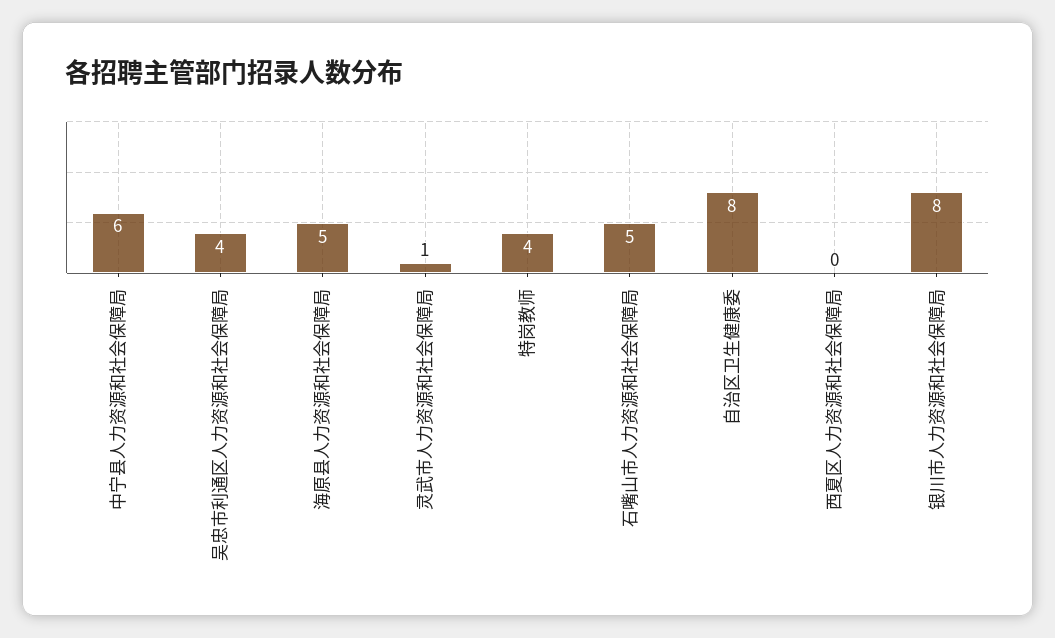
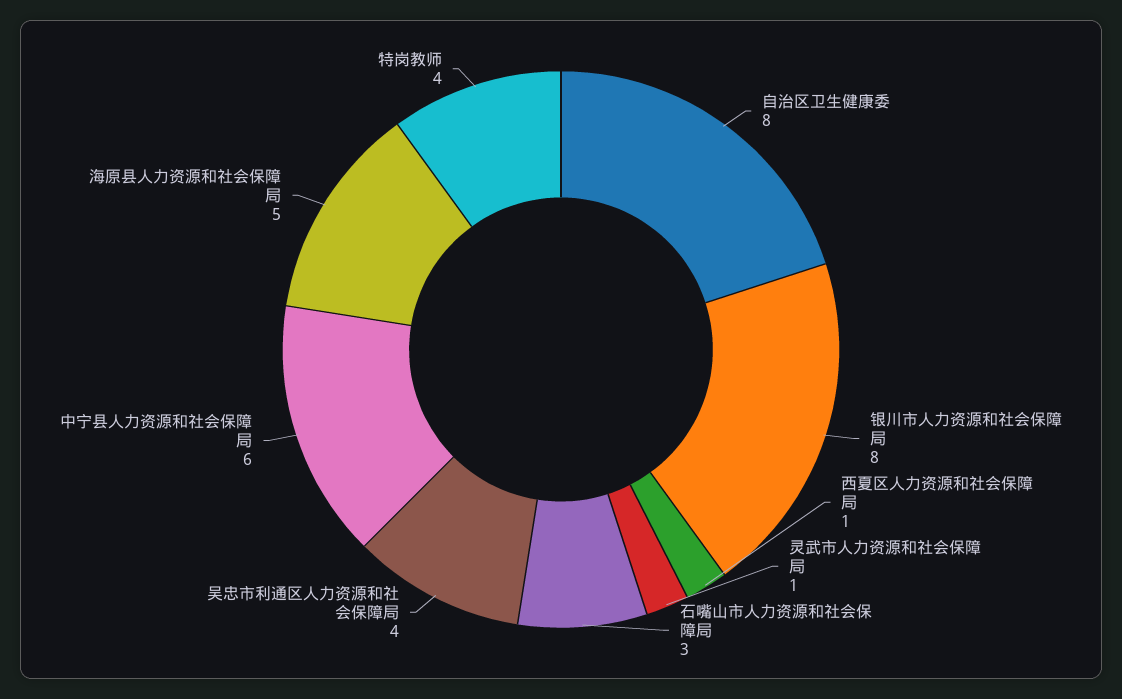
石嘴山市人力资源和社会保障局: 5 -> 3
西夏区人力资源和社会保障局: 0 -> 1

